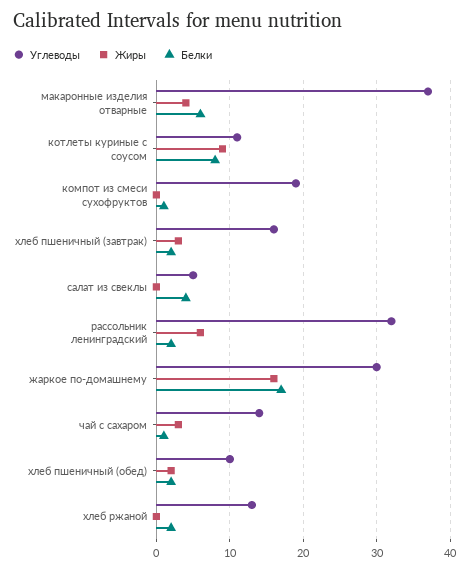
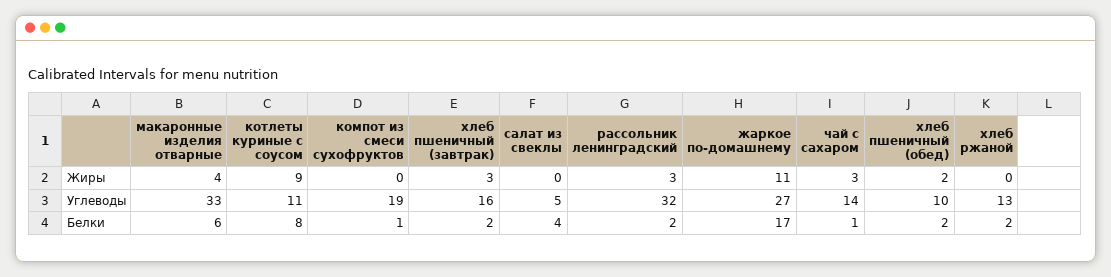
Углеводы, макаронные изделия отварные: 37 -> 33
Жиры, рассольник ленинградский: 6 -> 3
Углеводы, жаркое по-домашнему: 30 -> 27
Жиры, жаркое по-домашнему: 16 -> 11

